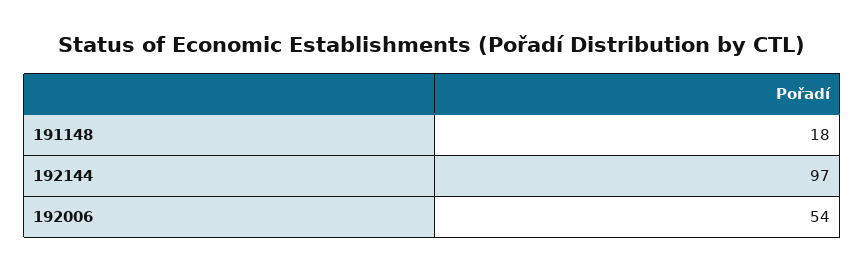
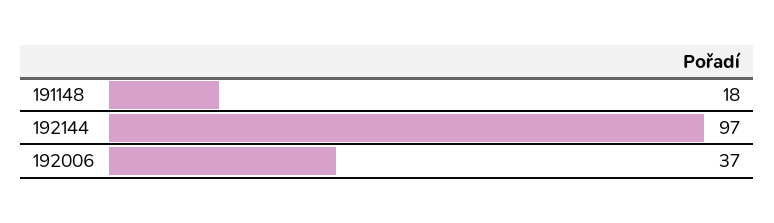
192006: 54 -> 37

